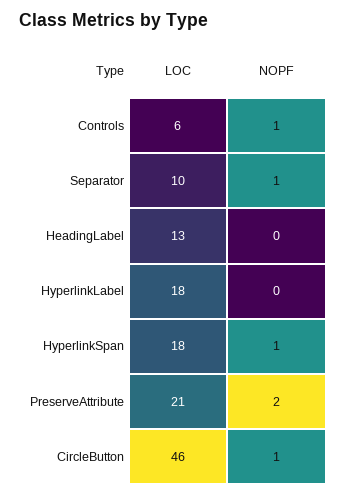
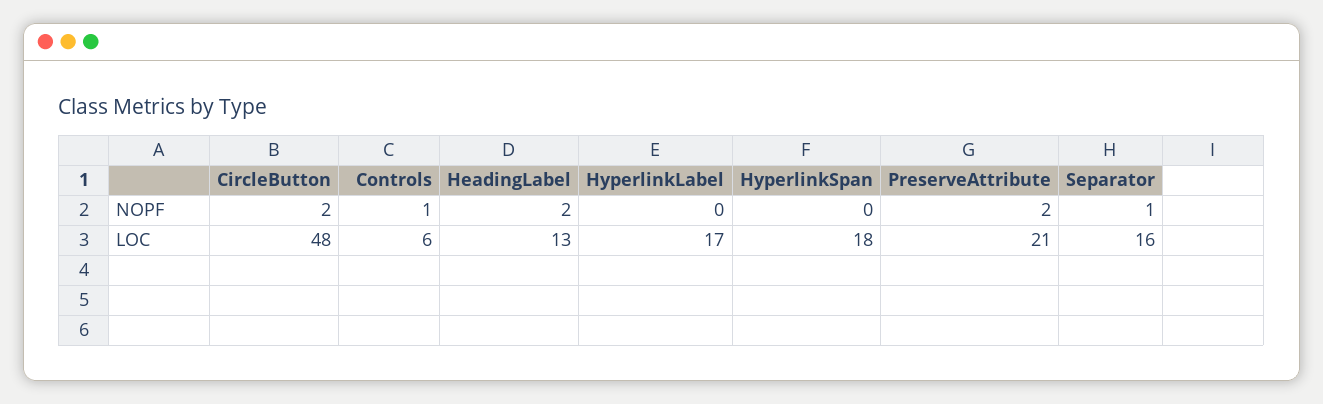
LOC, Separator: 10 -> 16
NOPF, HeadingLabel: 0 -> 2
LOC, HyperlinkLabel: 18 -> 17
NOPF, HyperlinkSpan: 1 -> 0
LOC, CircleButton: 46 -> 48
NOPF, CircleButton: 1 -> 2

